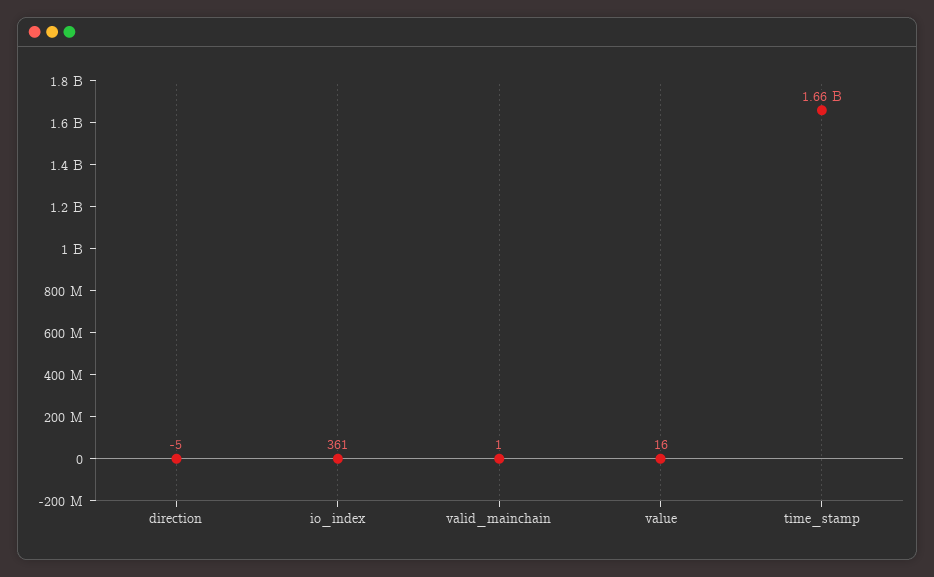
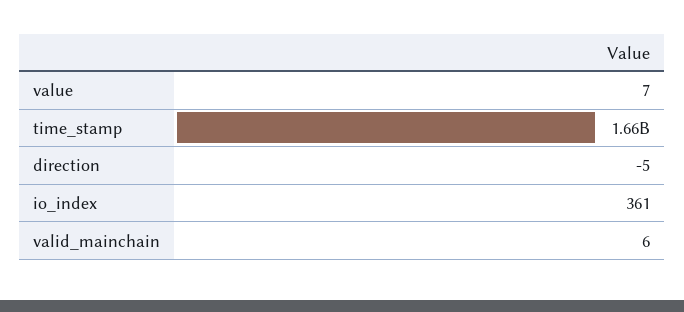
valid_mainchain: 1 -> 6
value: 16 -> 7

